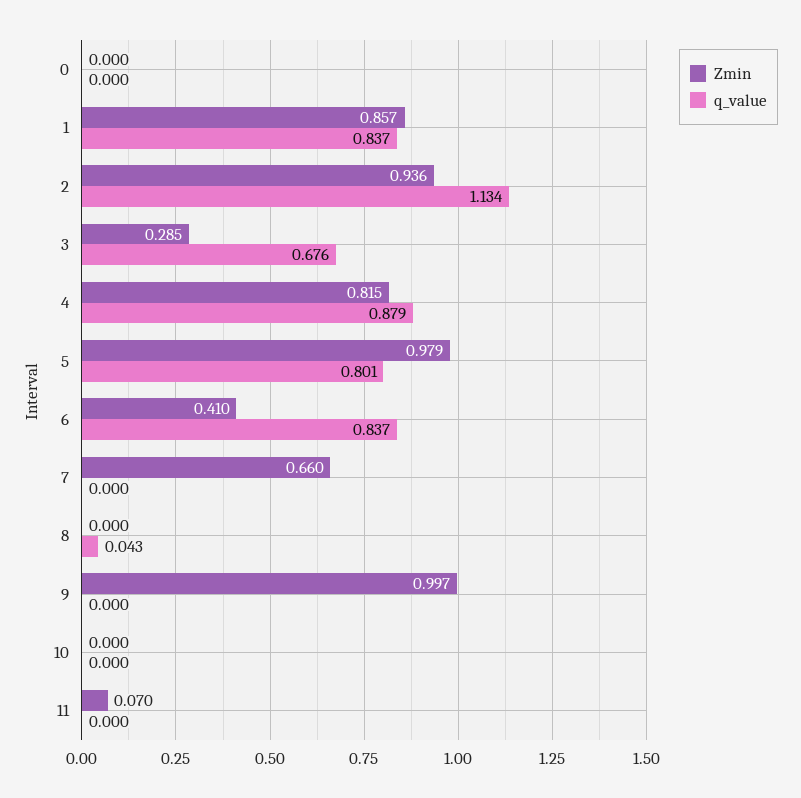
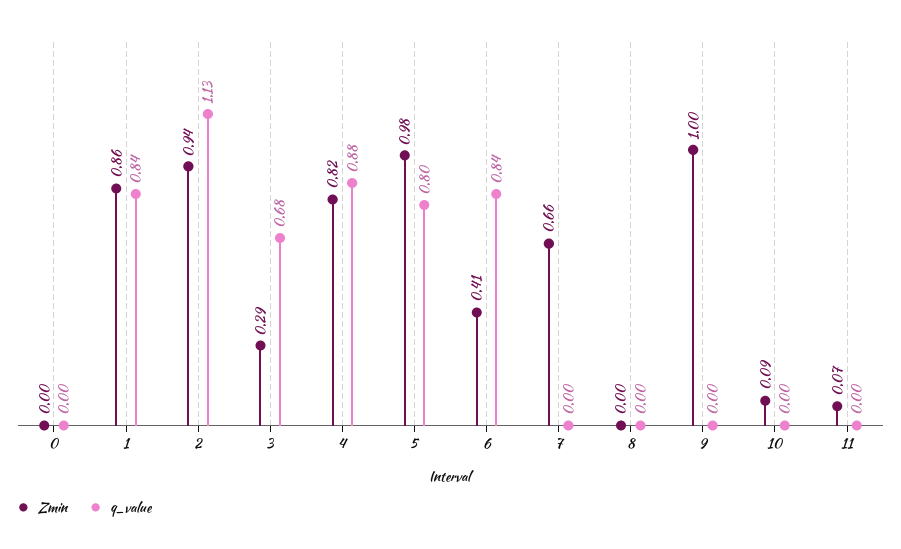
q_value, 8: 0.043 -> 0
Zmin, 10: 0 -> 0.09

